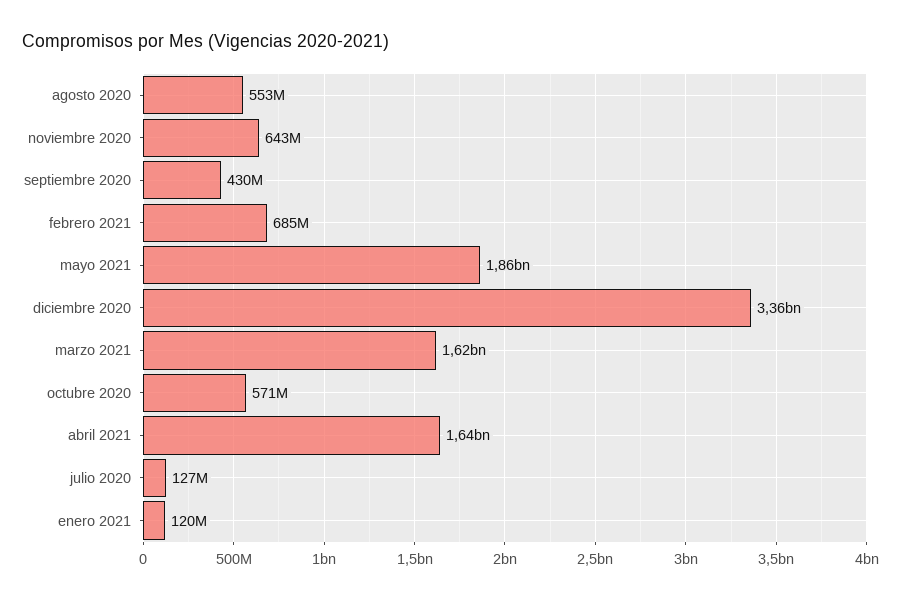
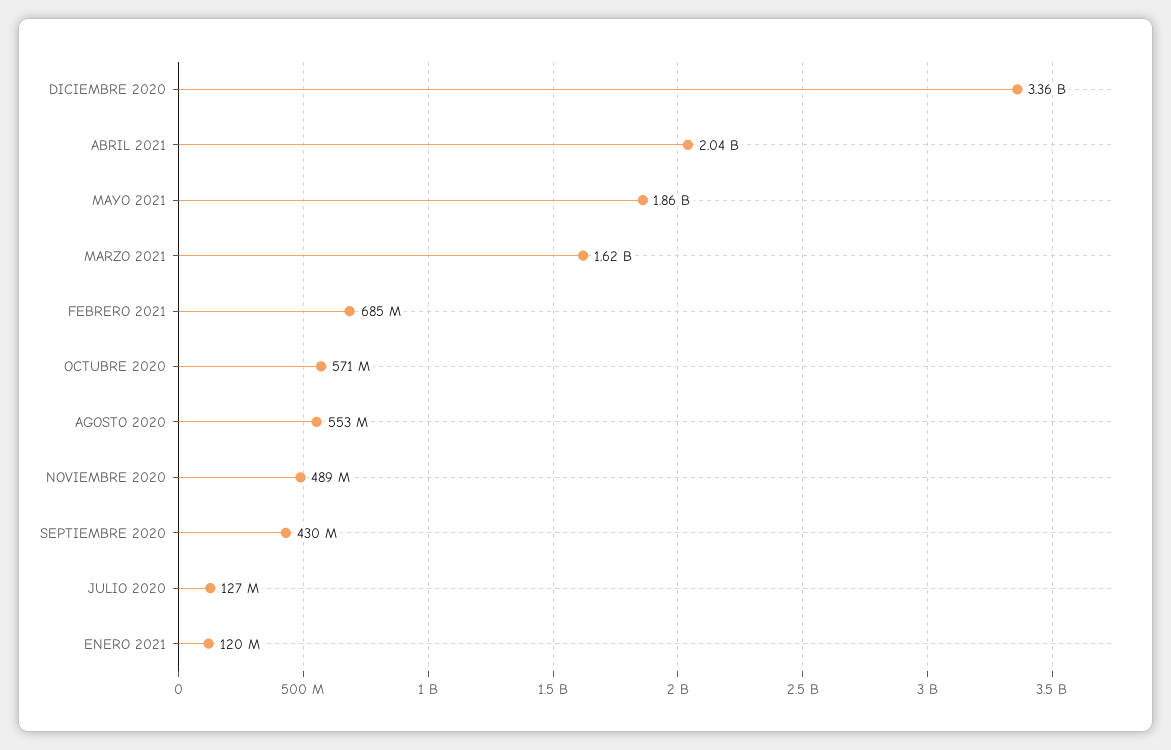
noviembre 2020: 643000000 -> 489000000
abril 2021: 1640000000 -> 2040000000

